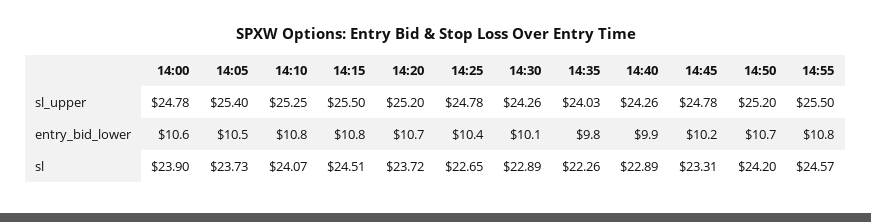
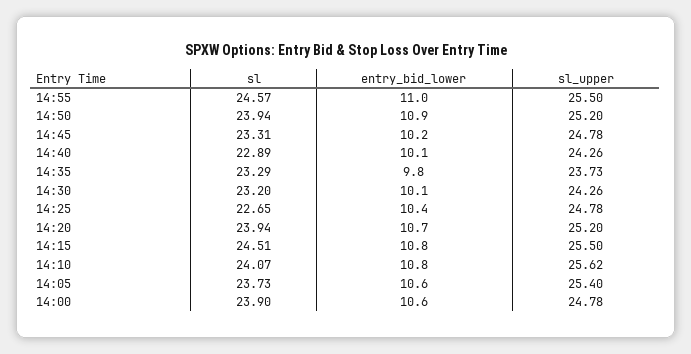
14:10, sl_upper: 25.25 -> 25.62
14:35, sl_upper: 24.03 -> 23.73
14:05, entry_bid_lower: 10.5 -> 10.6
14:40, entry_bid_lower: 9.9 -> 10.1
14:50, entry_bid_lower: 10.7 -> 10.9
14:55, entry_bid_lower: 10.8 -> 11
14:20, sl: 23.72 -> 23.94
14:30, sl: 22.89 -> 23.2
14:35, sl: 22.26 -> 23.29
14:50, sl: 24.2 -> 23.94

